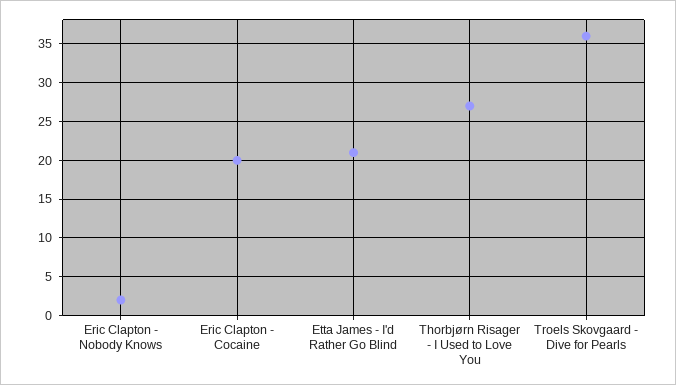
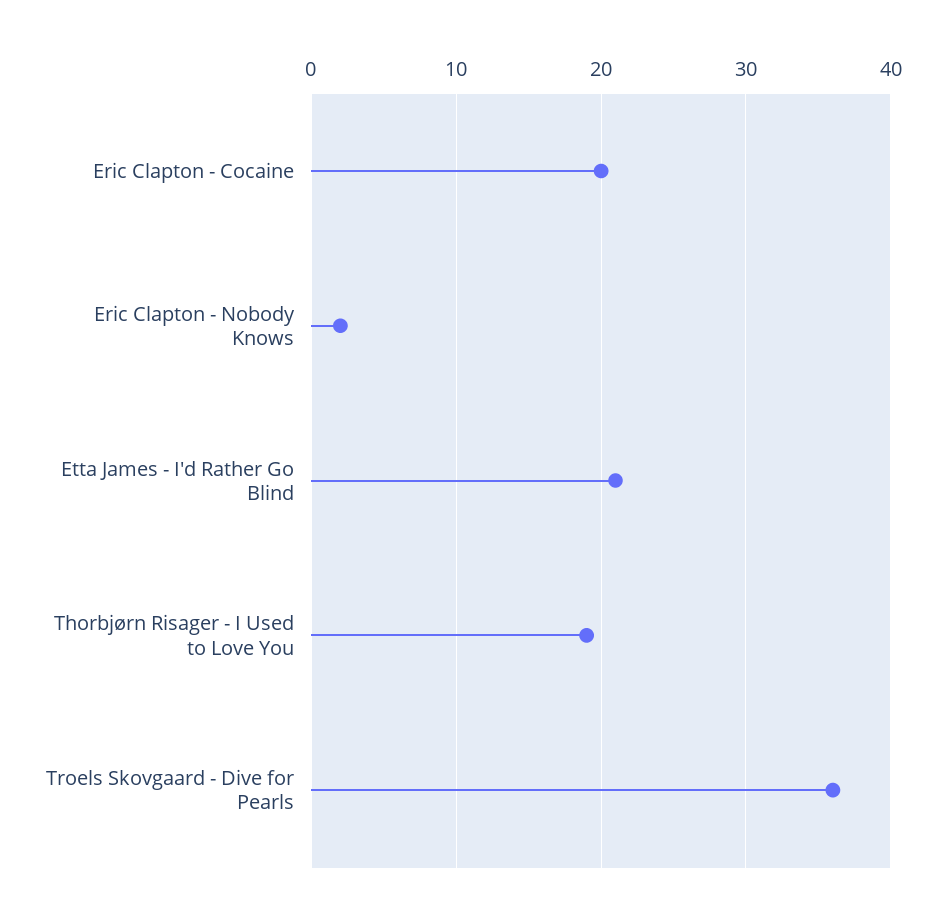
Thorbjørn Risager - I Used to Love You: 27 -> 19

